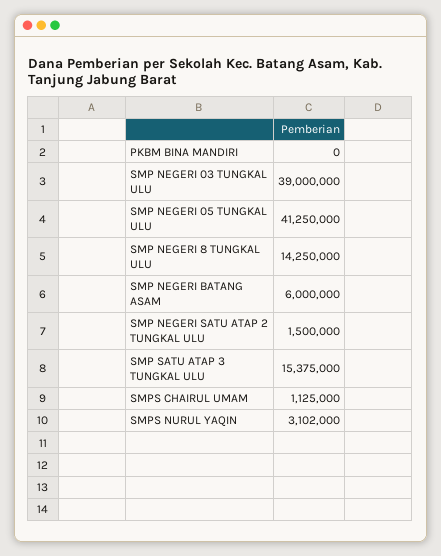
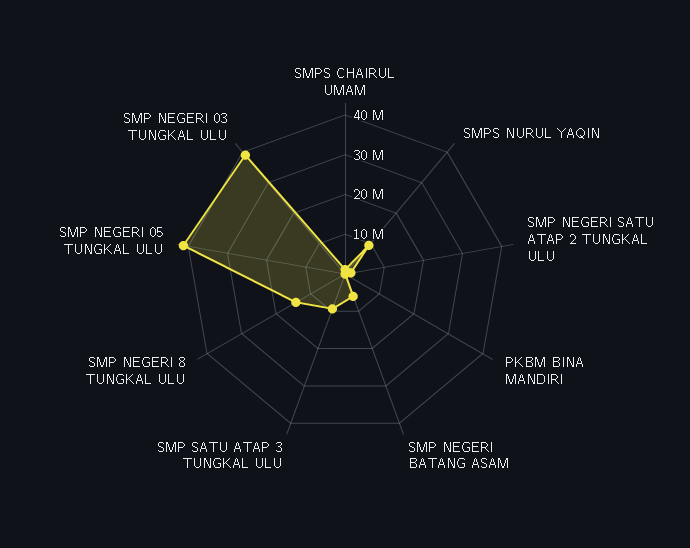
SMP SATU ATAP 3 TUNGKAL ULU: 15375000 -> 10000000
SMPS NURUL YAQIN: 3102000 -> 10000000

